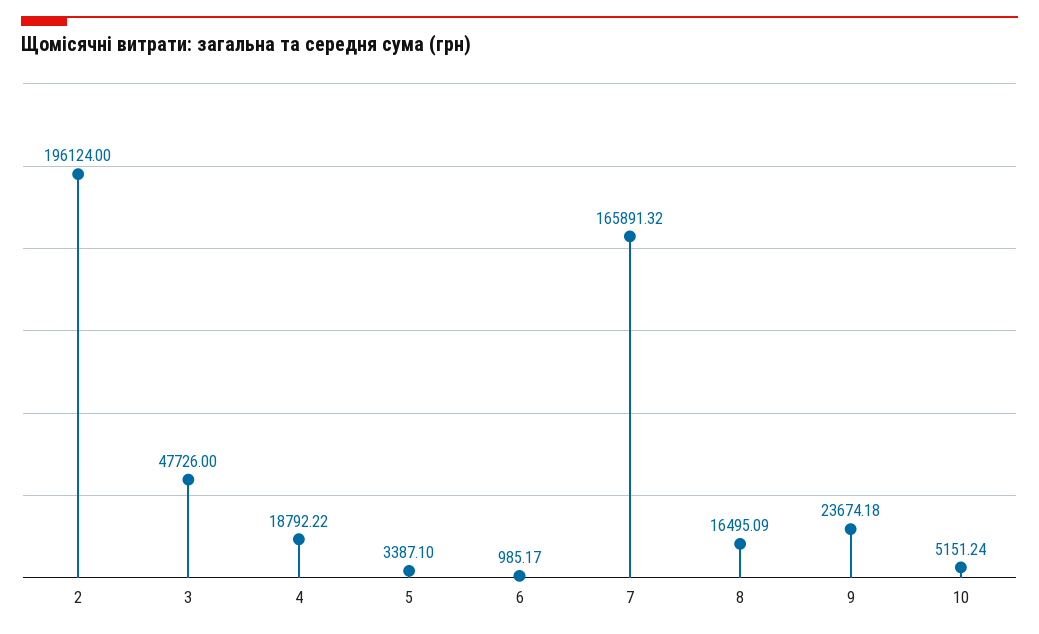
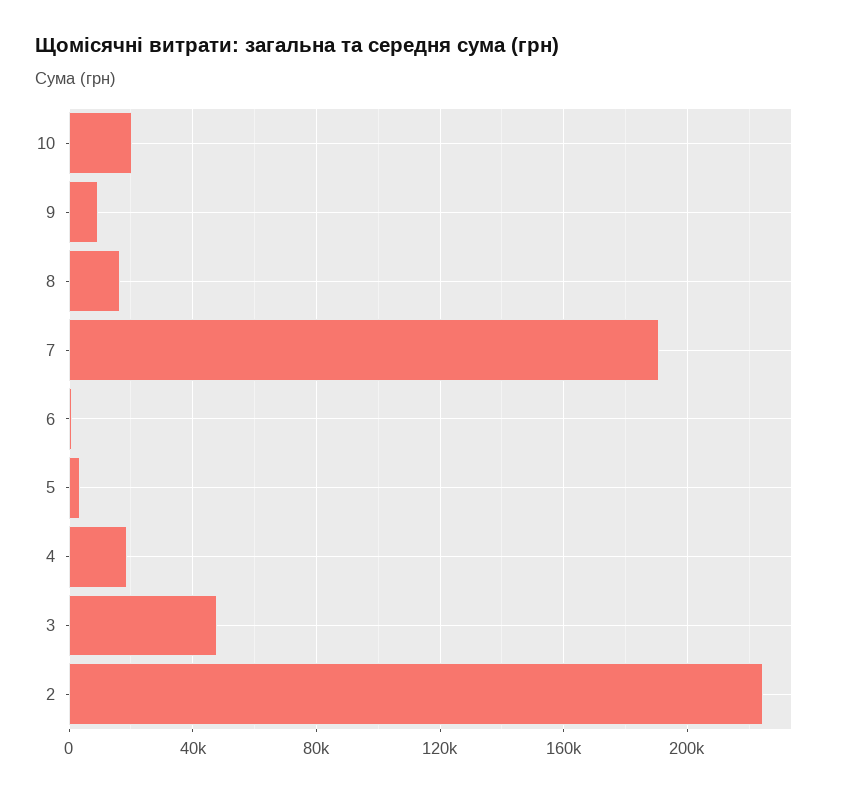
2: 196124 -> 225000
7: 165891.32 -> 190000
9: 23674.18 -> 10000
10: 5151.24 -> 20000

